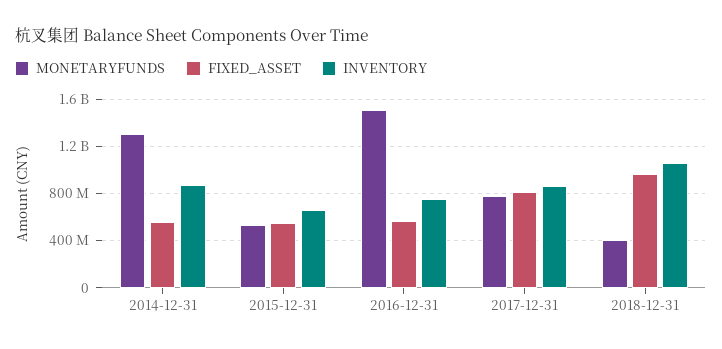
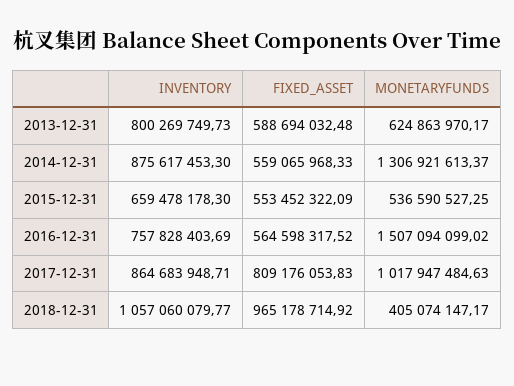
MONETARYFUNDS, 2017-12-31: 800000000 -> 1017947484.63
INVENTORY, 2013-12-31: none -> 800269749.73
FIXED_ASSET, 2013-12-31: none -> 588694032.48
MONETARYFUNDS, 2013-12-31: none -> 624863970.17

